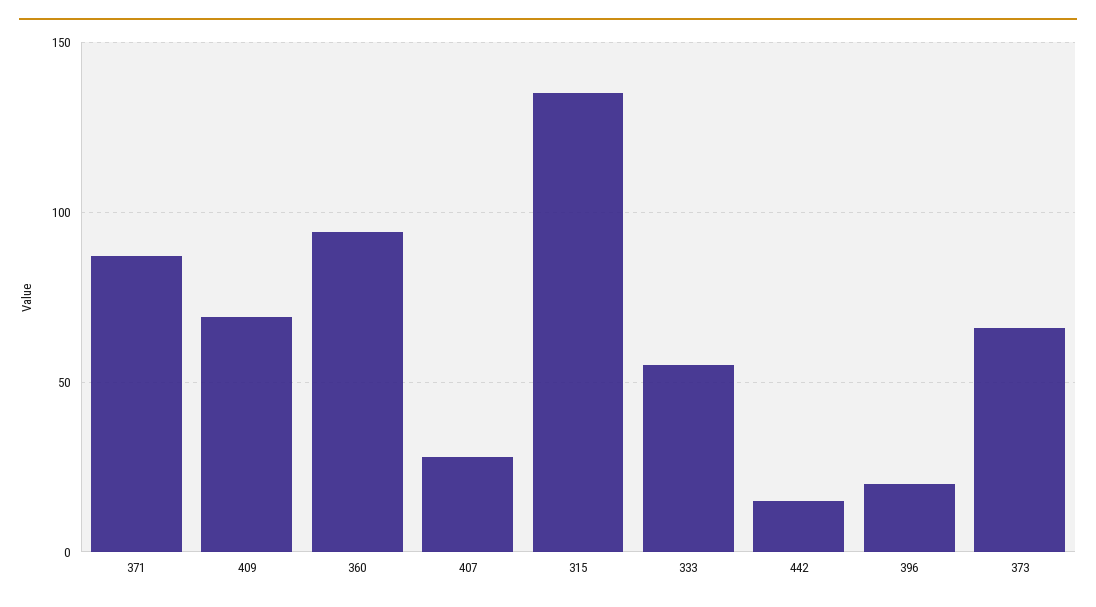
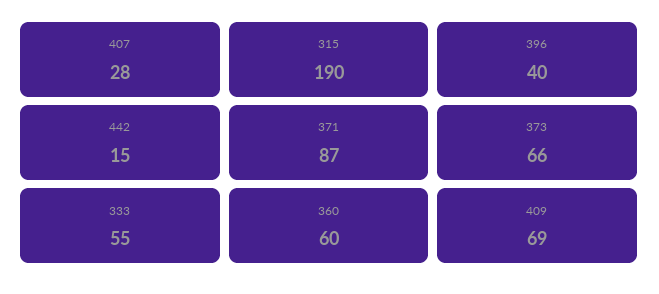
360: 95 -> 60
315: 135 -> 190
396: 20 -> 40

